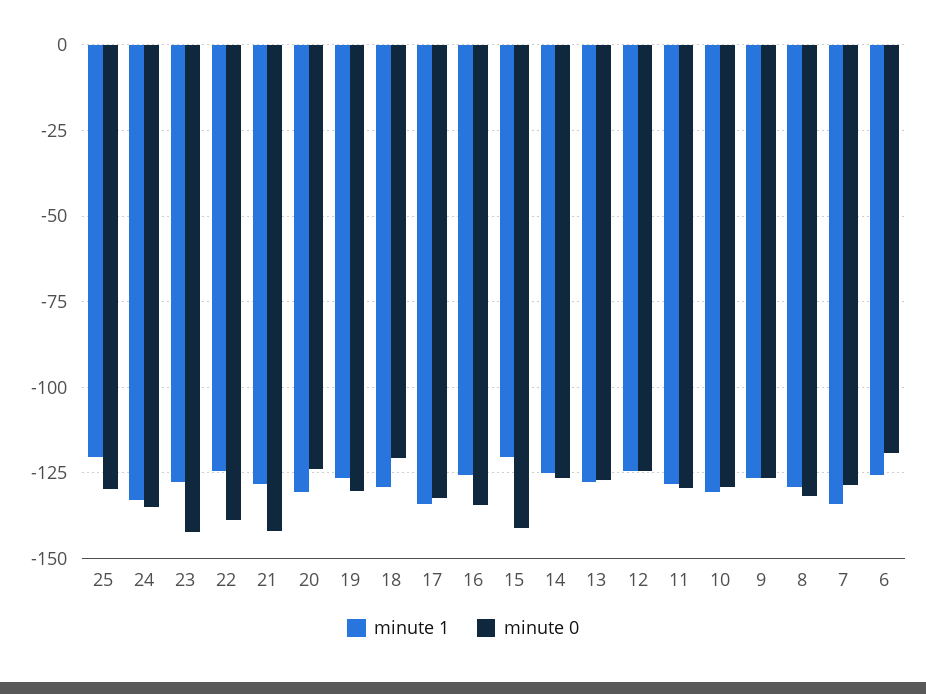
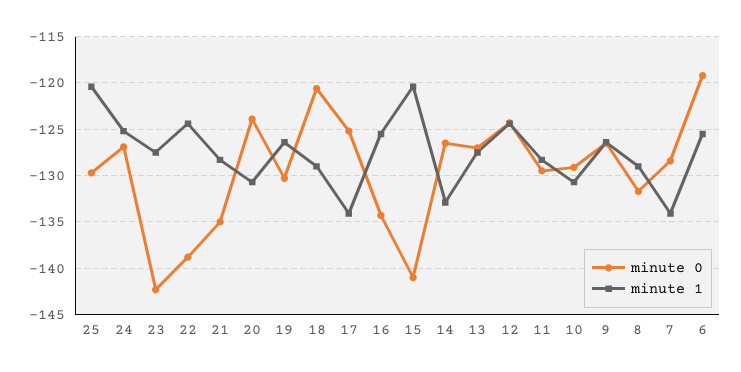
minute 1, 24: -132.5 -> -125
minute 0, 24: -135 -> -127
minute 0, 21: -142.5 -> -135
minute 0, 17: -132.5 -> -125
minute 1, 14: -125 -> -133

